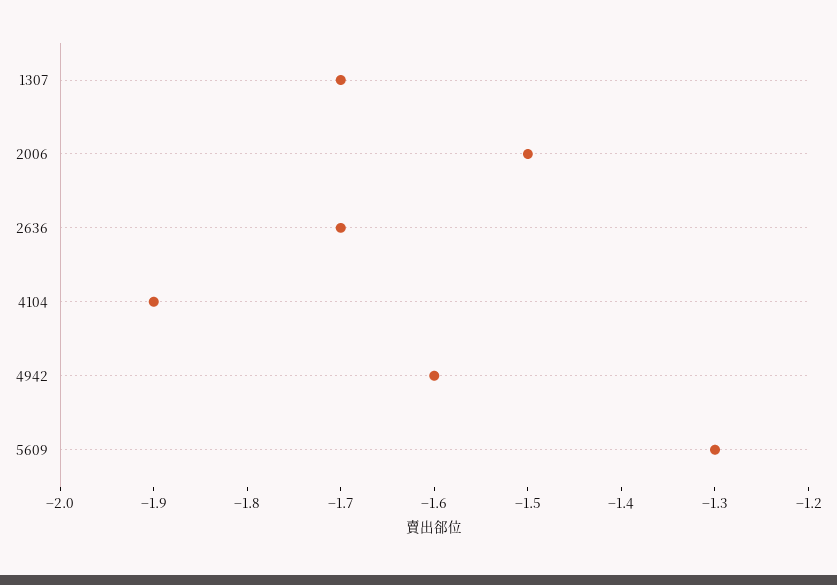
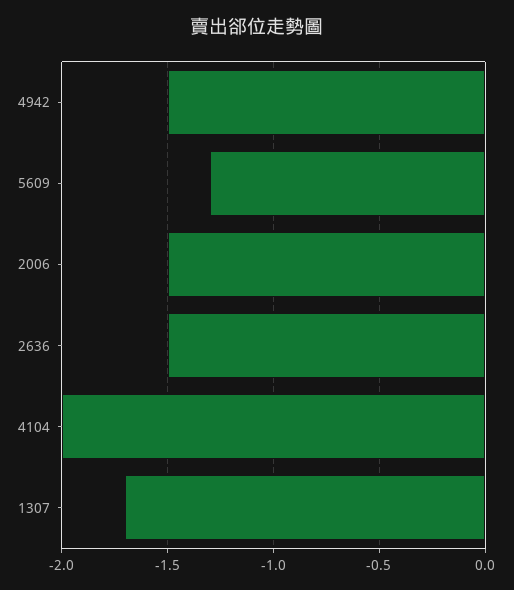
2636: -1.7 -> -1.5
4104: -1.9 -> -2
4942: -1.6 -> -1.5

